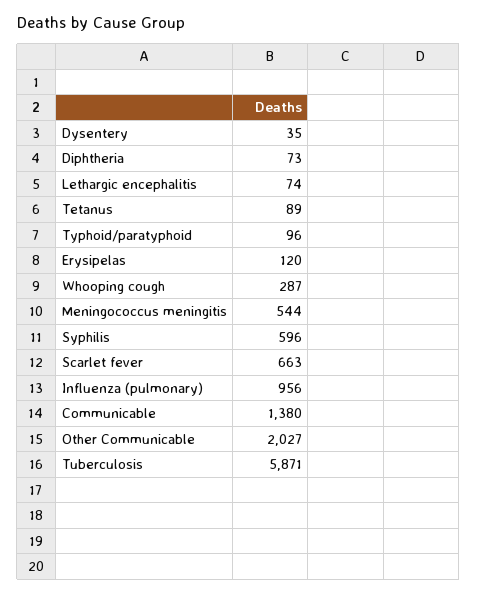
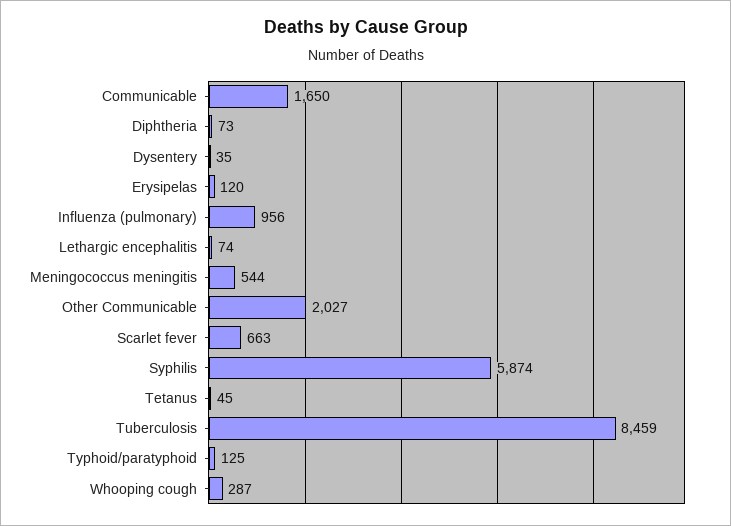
Tetanus: 89 -> 45
Typhoid/paratyphoid: 96 -> 125
Syphilis: 596 -> 5874
Communicable: 1380 -> 1650
Tuberculosis: 5871 -> 8459

